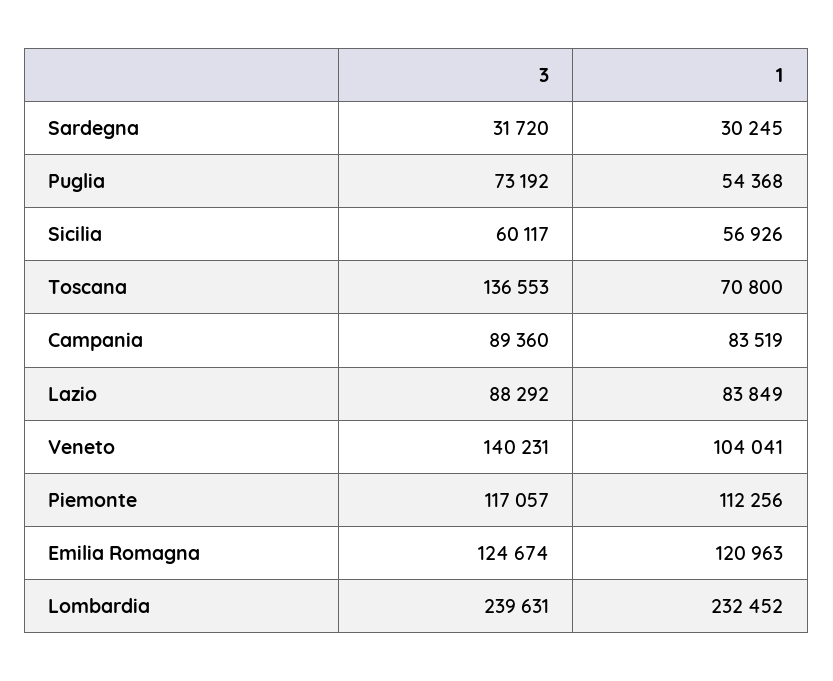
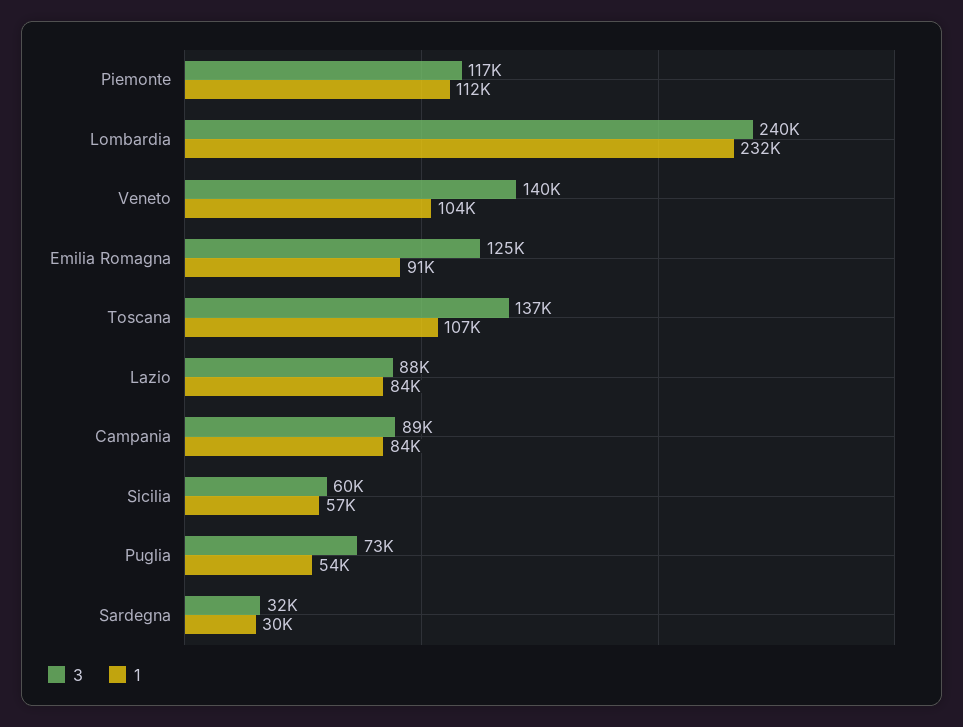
1, Toscana: 70800 -> 107000
1, Emilia Romagna: 120963 -> 91000

